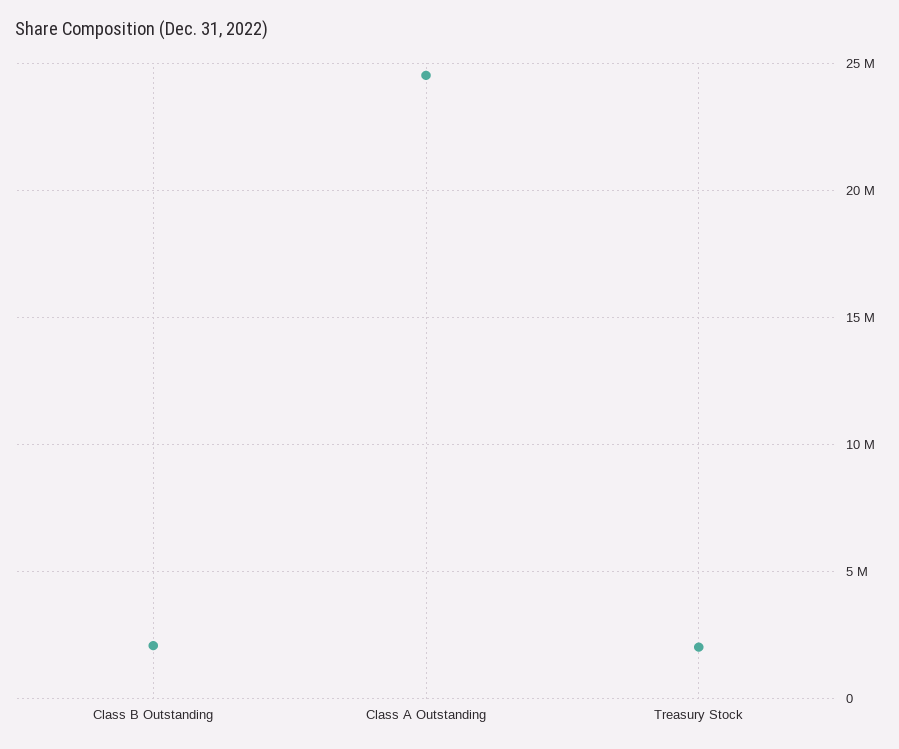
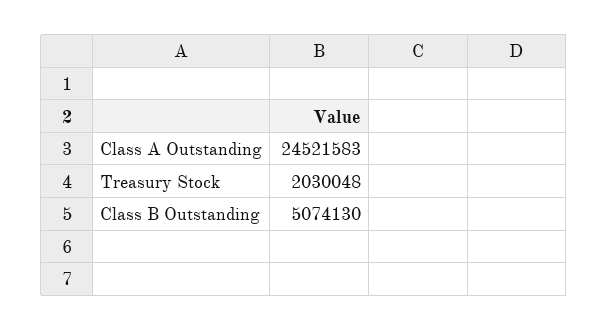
Class B Outstanding: 2000000 -> 5074130

